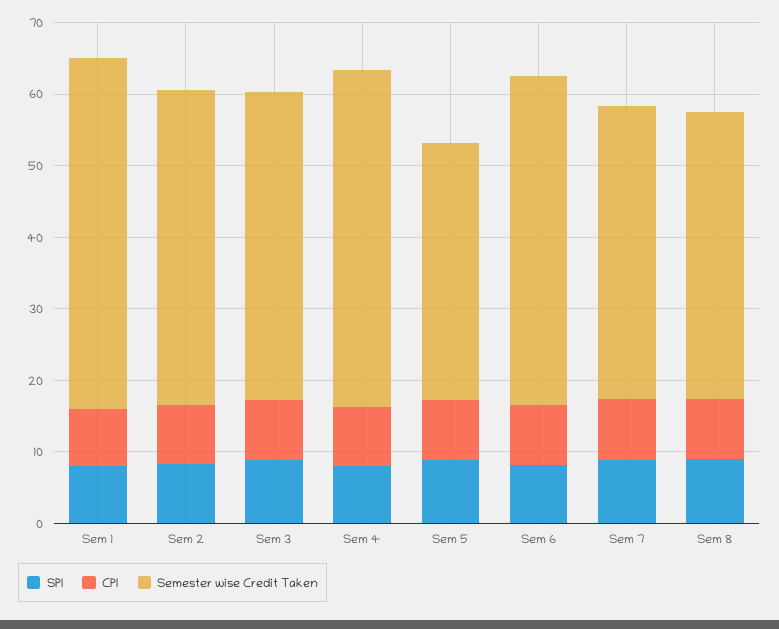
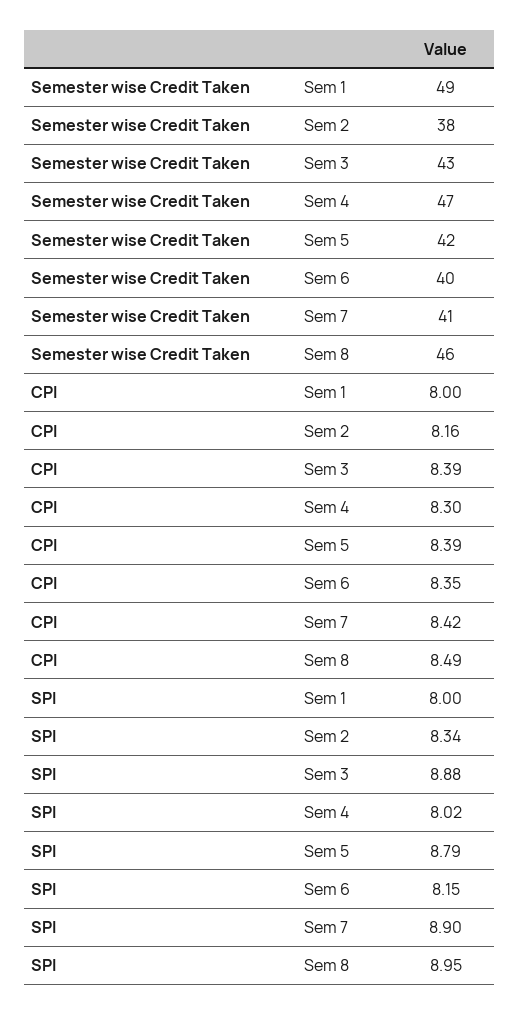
Semester wise Credit Taken, Sem 2: 44 -> 38
Semester wise Credit Taken, Sem 5: 36 -> 42
Semester wise Credit Taken, Sem 6: 46 -> 40
Semester wise Credit Taken, Sem 8: 40 -> 46

